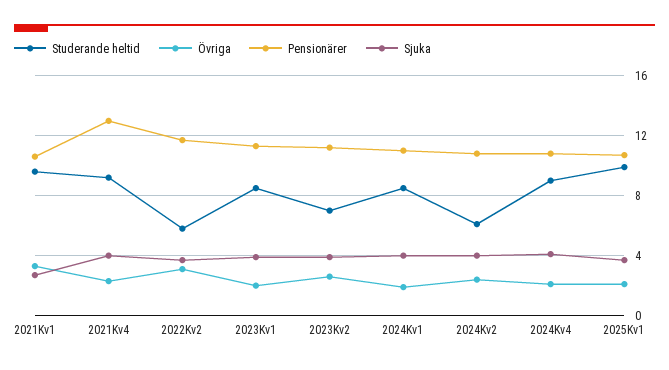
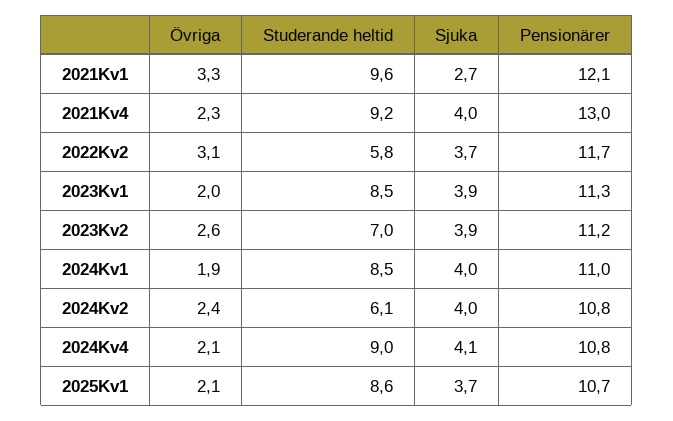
Pensionärer, 2021Kv1: 10.5 -> 12.1
Studerande heltid, 2025Kv1: 10 -> 8.6

